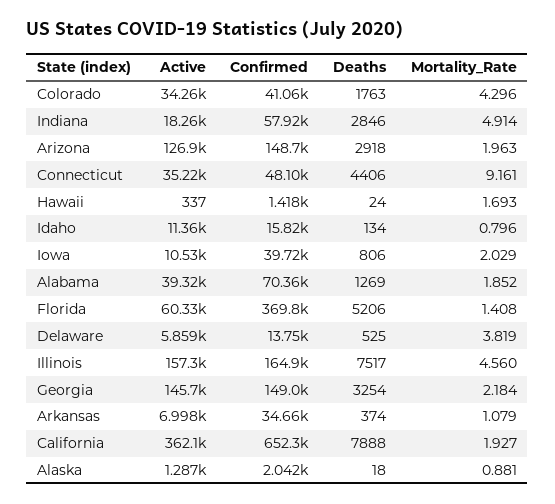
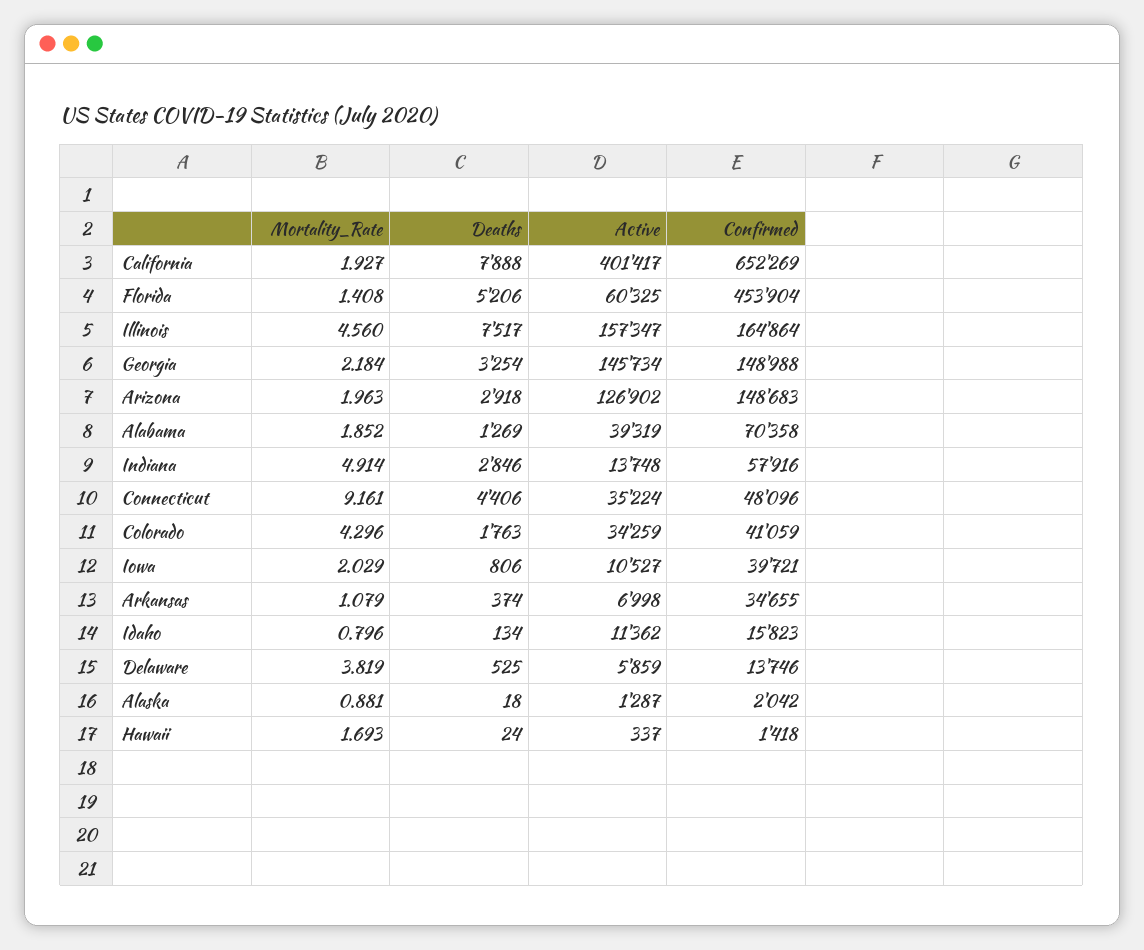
Active, Indiana: 18260 -> 13748
Confirmed, Florida: 369800 -> 453904
Active, California: 362100 -> 401417

